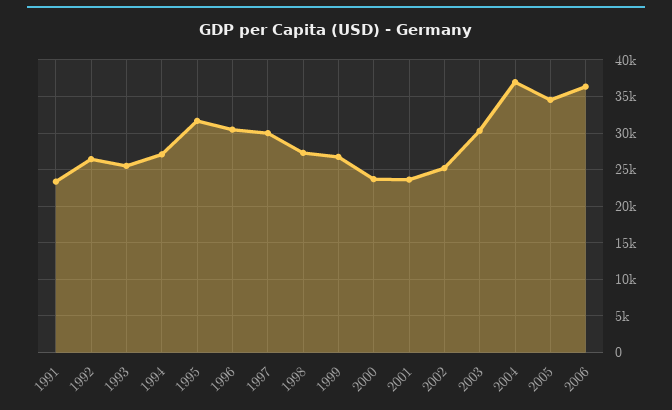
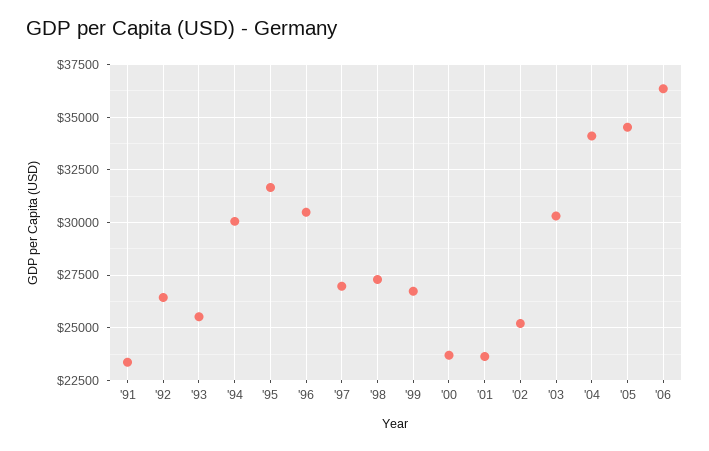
1994: 27000 -> 30000
1997: 30000 -> 27000
2004: 37000 -> 34000

